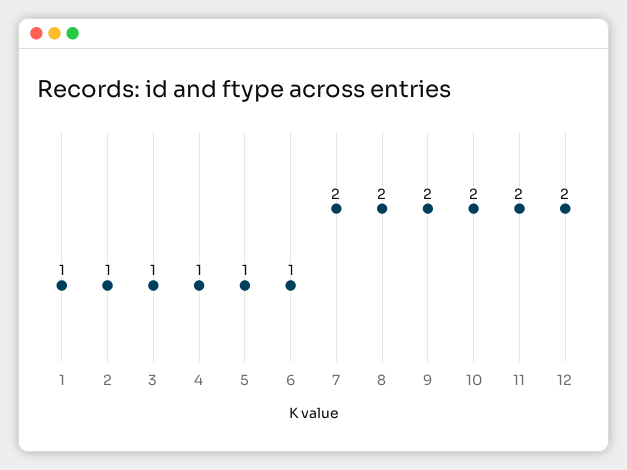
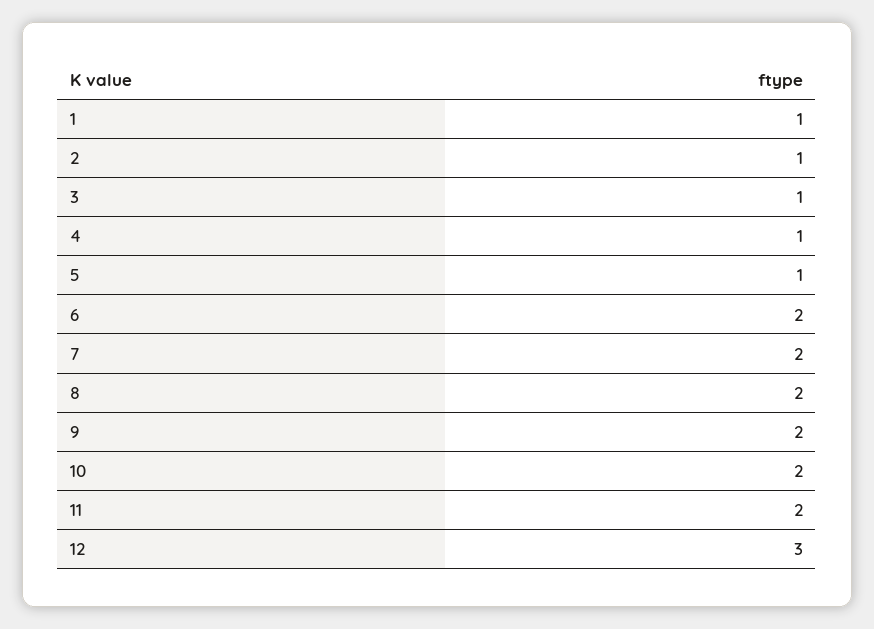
6: 1 -> 2
12: 2 -> 3

